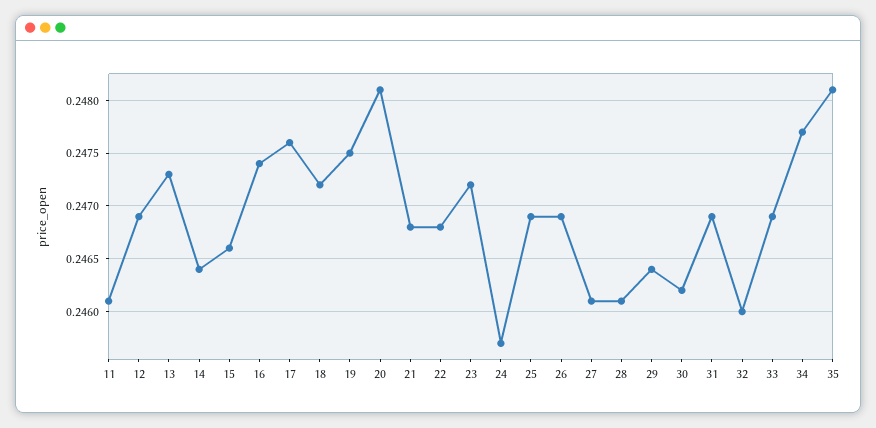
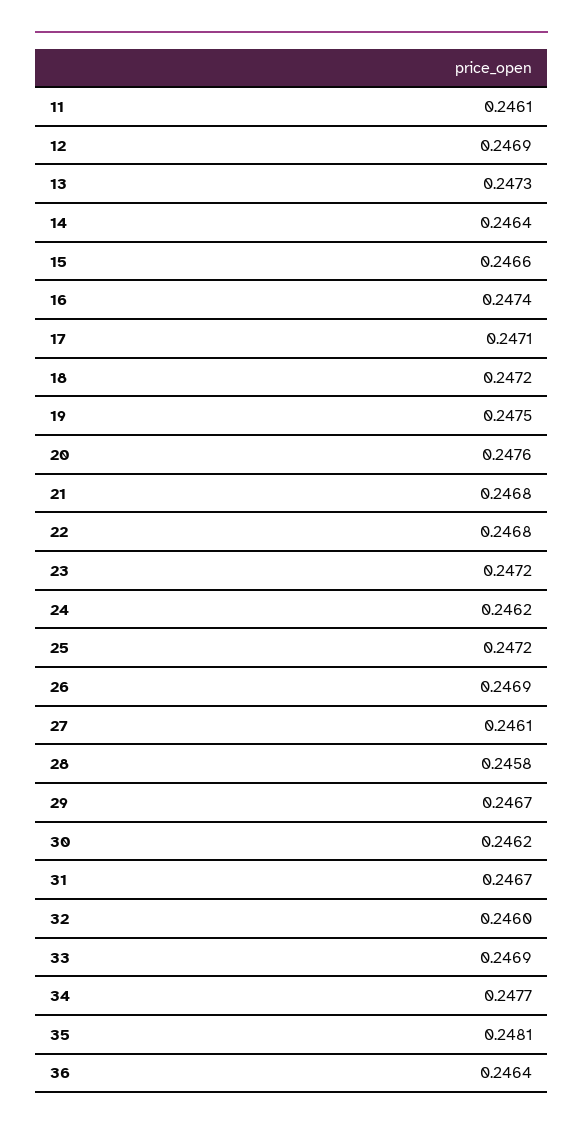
17: 0.2476 -> 0.2471
20: 0.2481 -> 0.2476
24: 0.2457 -> 0.2462
25: 0.2469 -> 0.2472
28: 0.2461 -> 0.2458
29: 0.2464 -> 0.2467
31: 0.2469 -> 0.2467
36: none -> 0.2464

